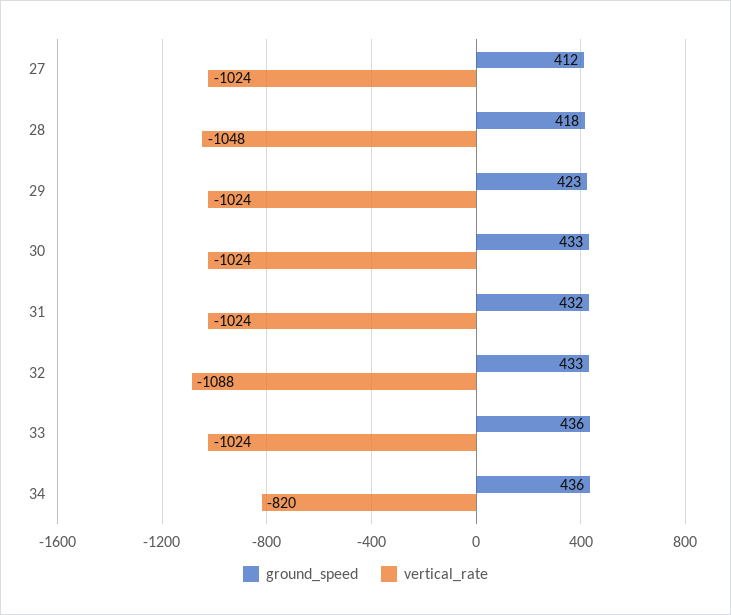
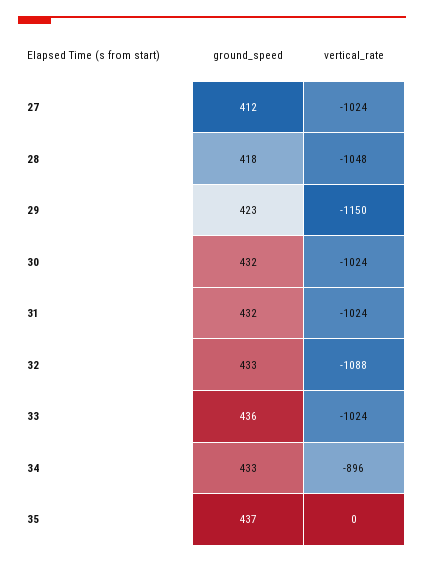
vertical_rate, 29: -1024 -> -1150
ground_speed, 30: 433 -> 432
ground_speed, 34: 436 -> 433
vertical_rate, 34: -820 -> -896
ground_speed, 35: none -> 437
vertical_rate, 35: none -> 0

